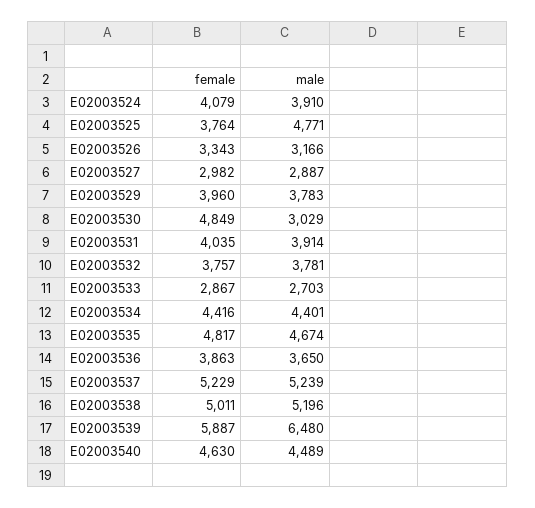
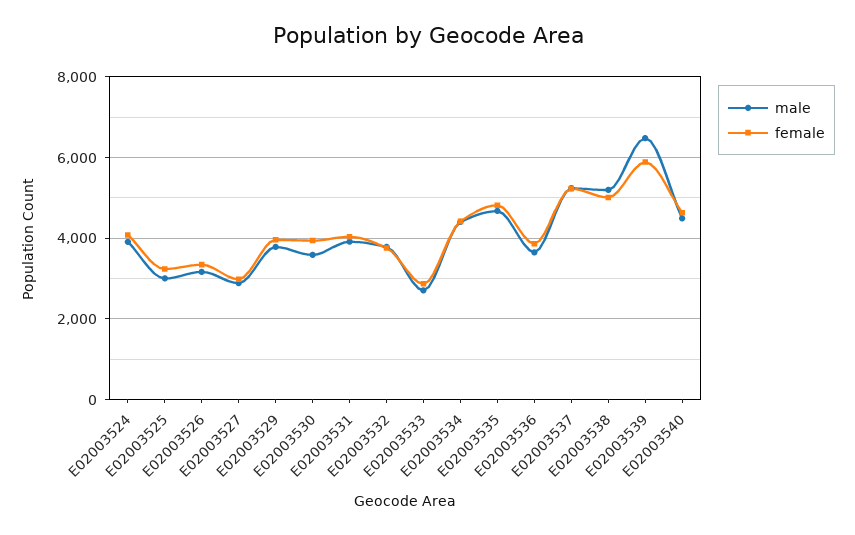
female, E02003525: 3764 -> 3200
male, E02003525: 4771 -> 3000
female, E02003530: 4849 -> 4000
male, E02003530: 3029 -> 3600

